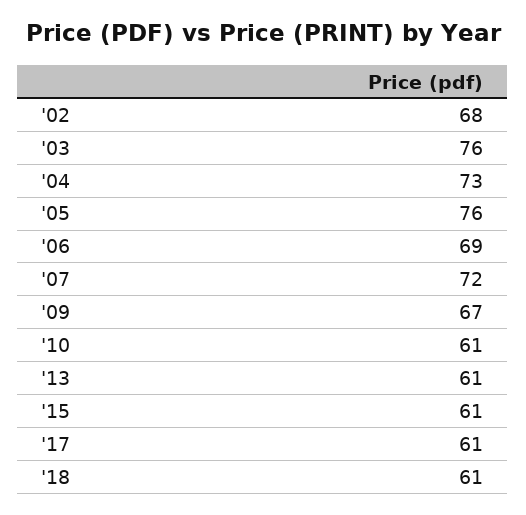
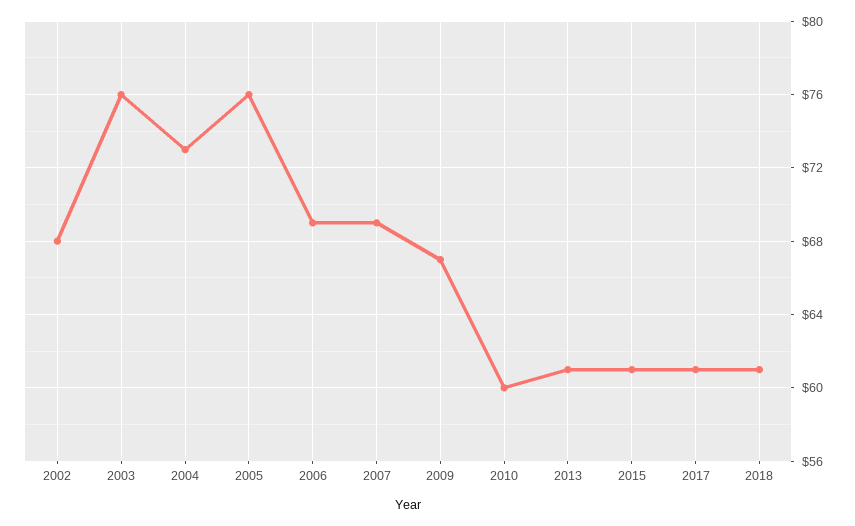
'07: 72 -> 69
'10: 61 -> 60

